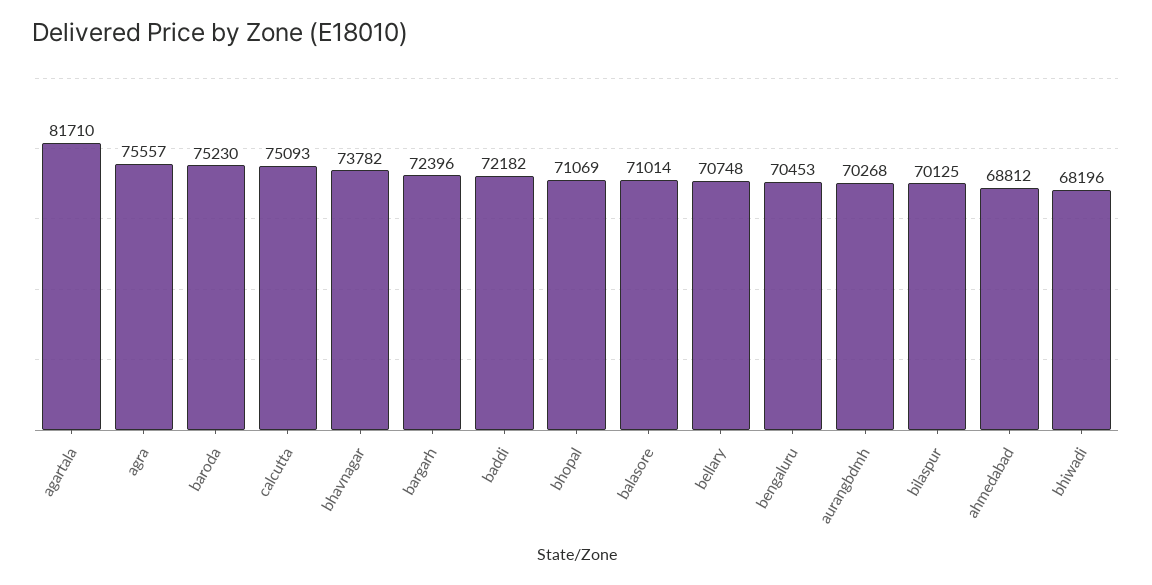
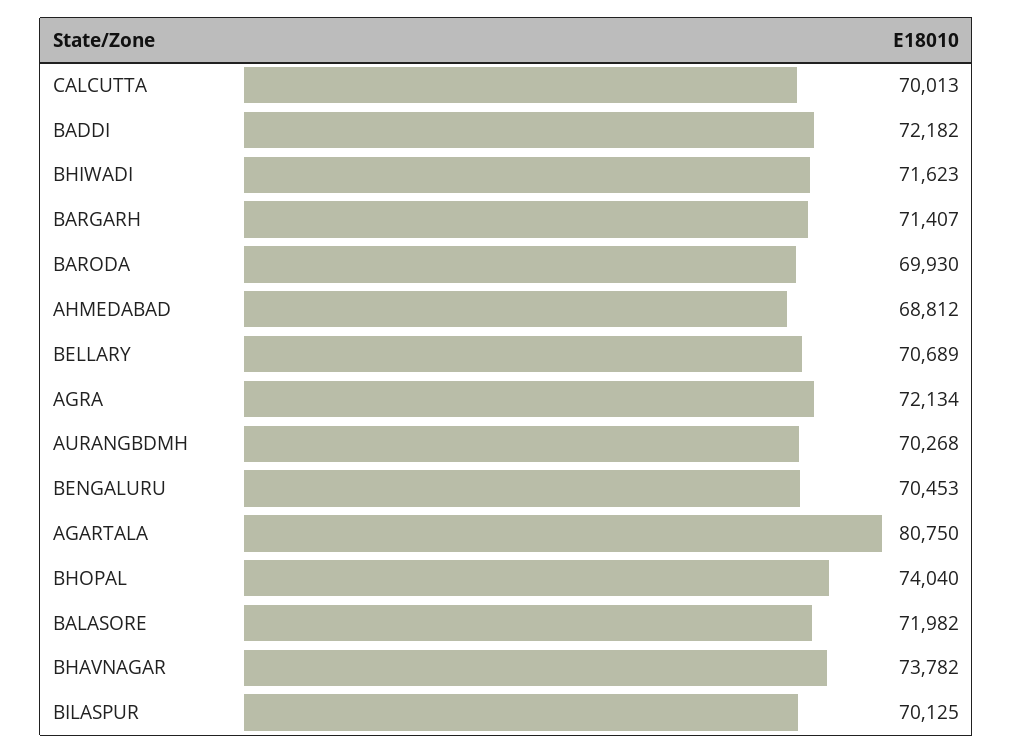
agartala: 81710 -> 80750
agra: 75557 -> 72134
baroda: 75230 -> 69930
calcutta: 75093 -> 70013
bargarh: 72396 -> 71407
bhopal: 71069 -> 74040
balasore: 71014 -> 71982
bellary: 70748 -> 70689
bhiwadi: 68196 -> 71623

